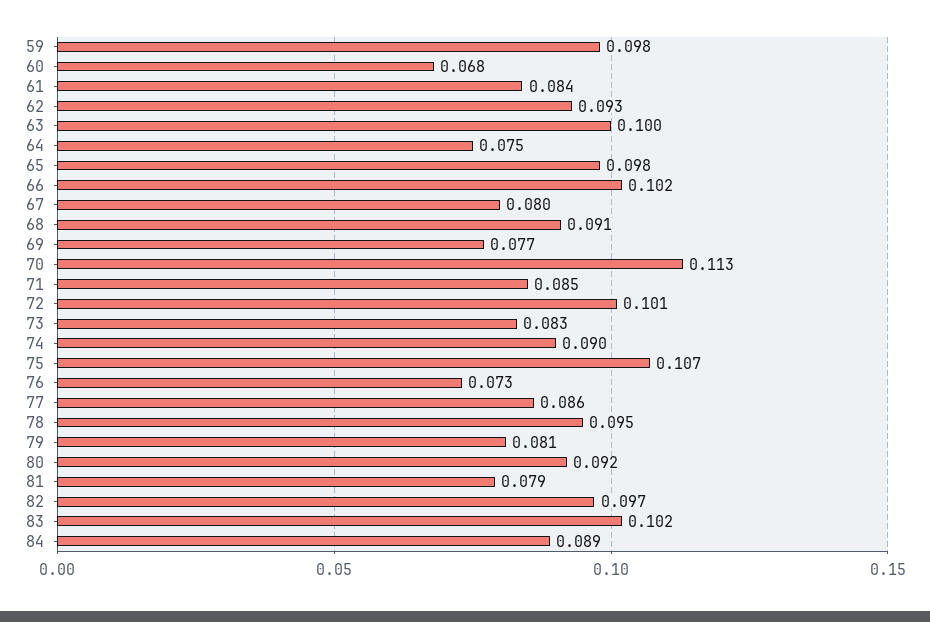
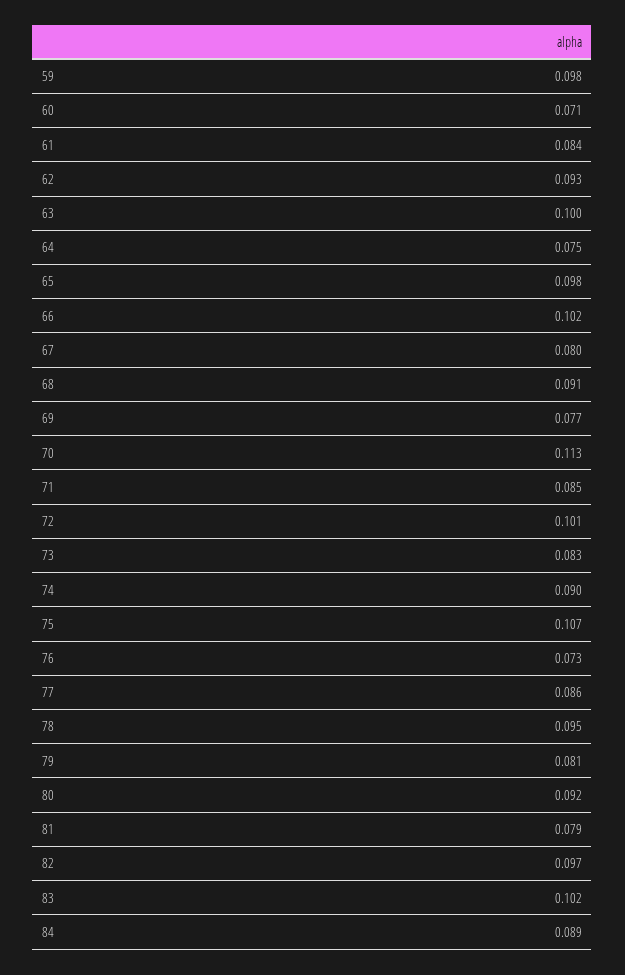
60: 0.068 -> 0.071

